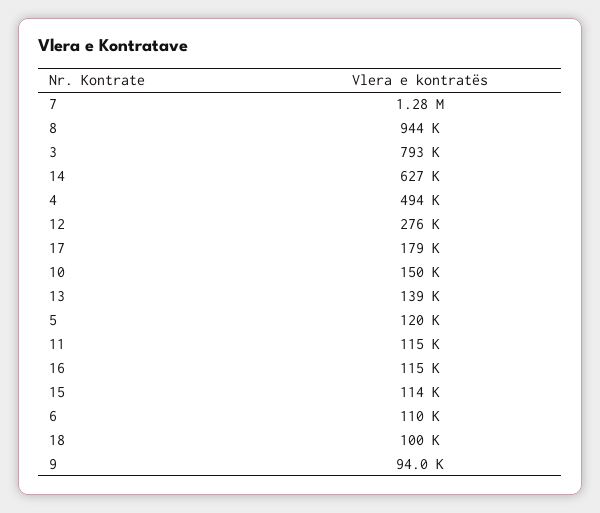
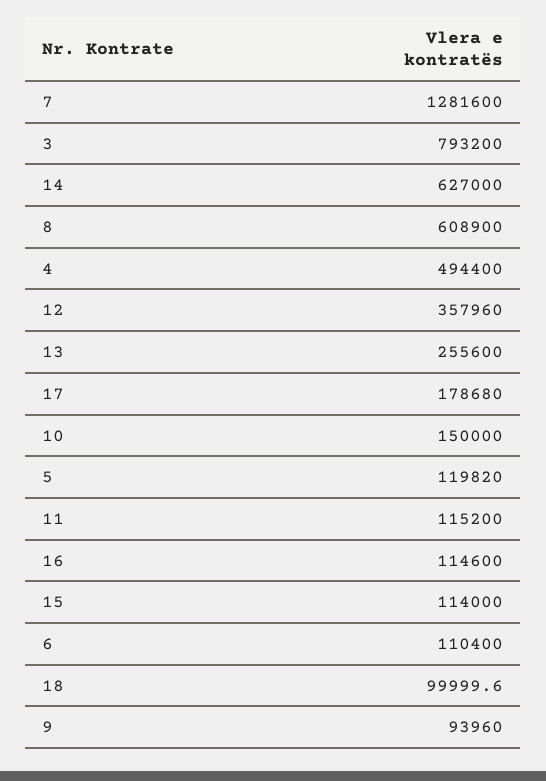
8: 944000 -> 608900
12: 276000 -> 357960
13: 139000 -> 255600

